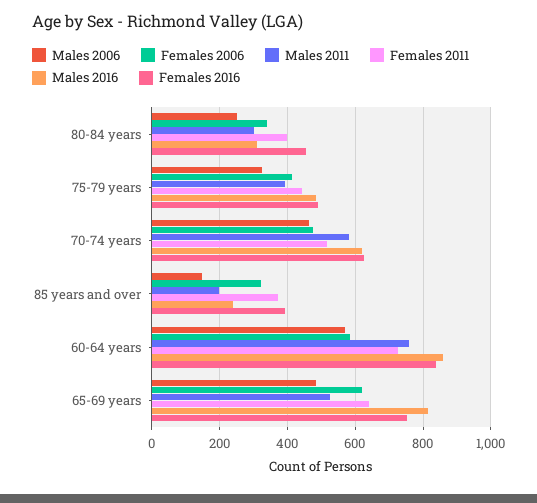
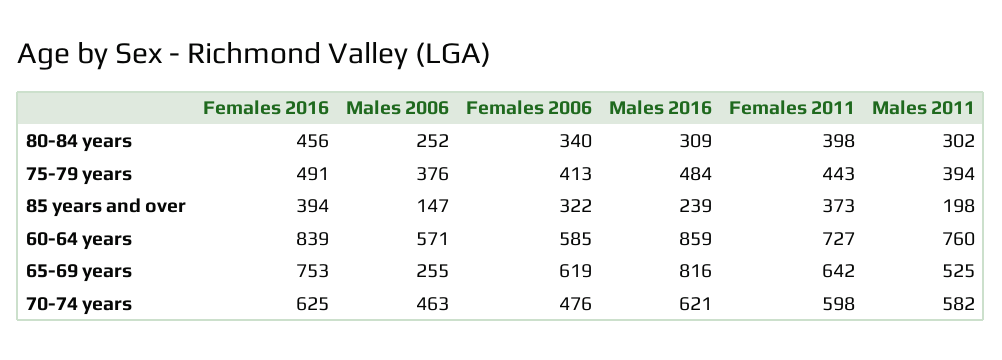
Males 2006, 75-79 years: 320 -> 376
Females 2011, 70-74 years: 520 -> 598
Males 2006, 65-69 years: 480 -> 255

